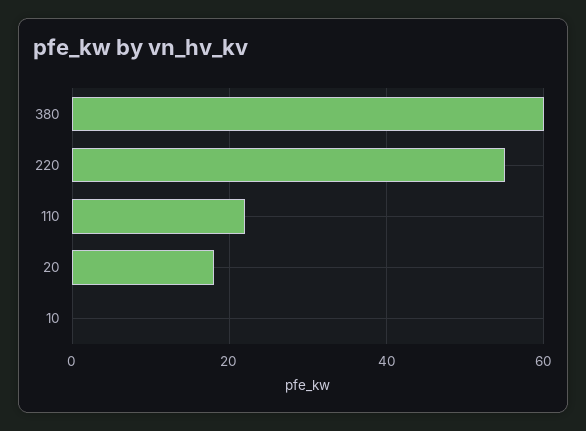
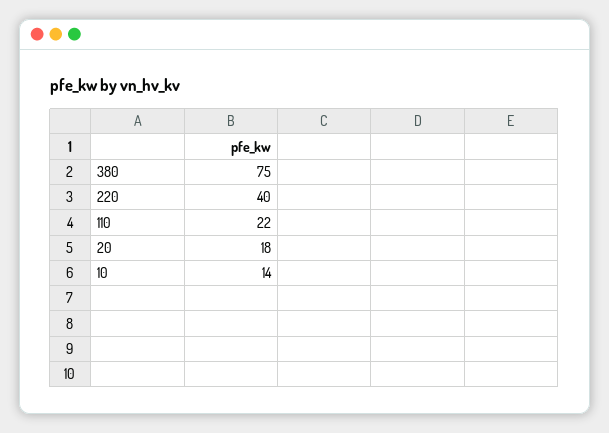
380: 60 -> 75
220: 55 -> 40
10: 0 -> 14

